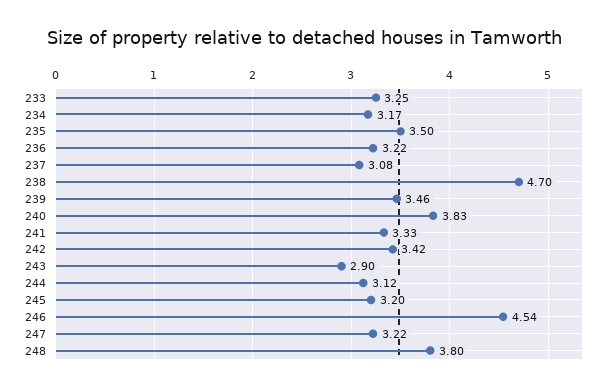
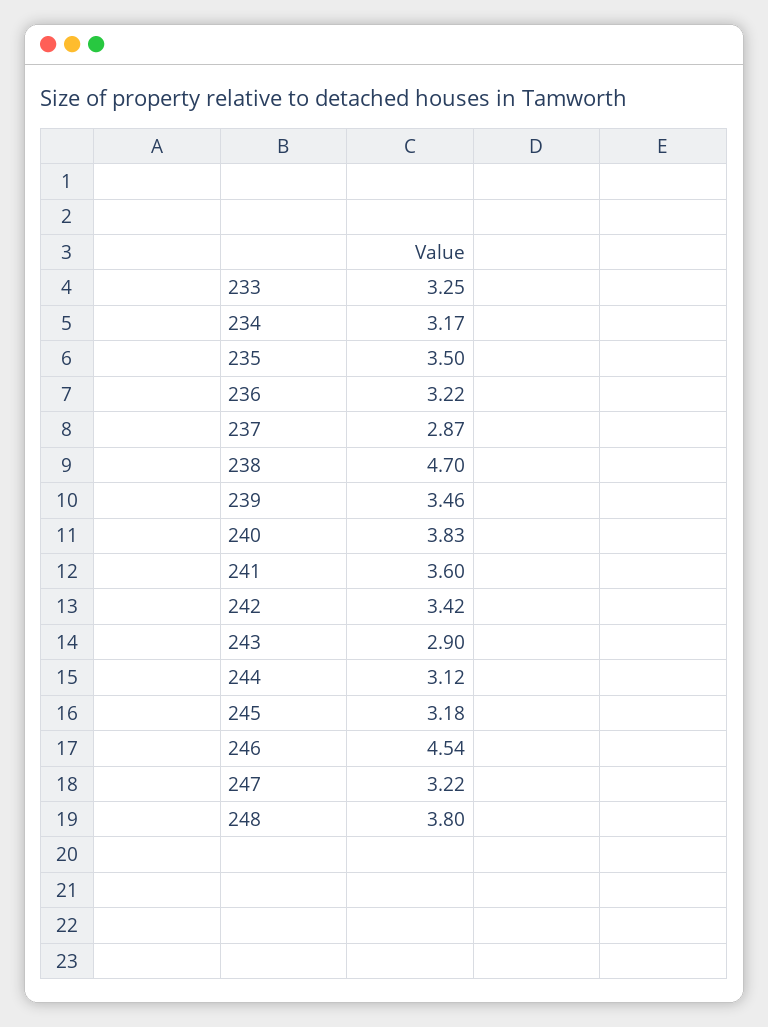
237: 3.08 -> 2.87
241: 3.33 -> 3.6
245: 3.2 -> 3.18

